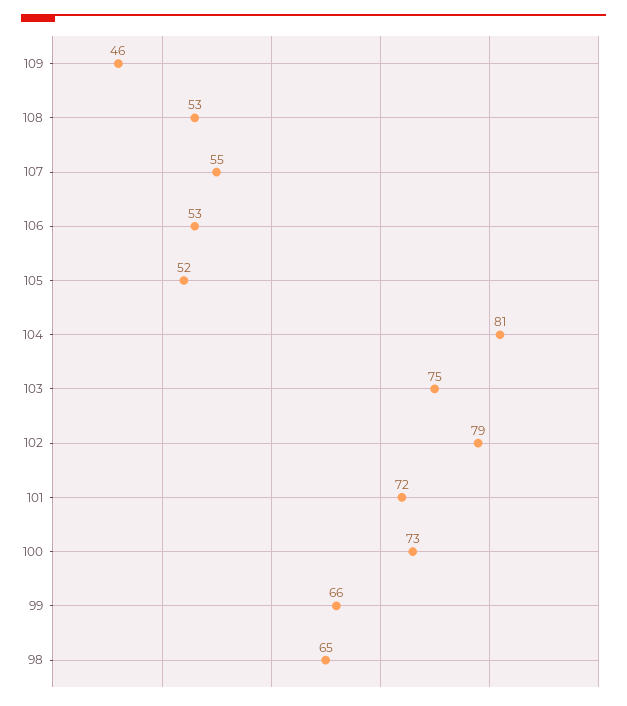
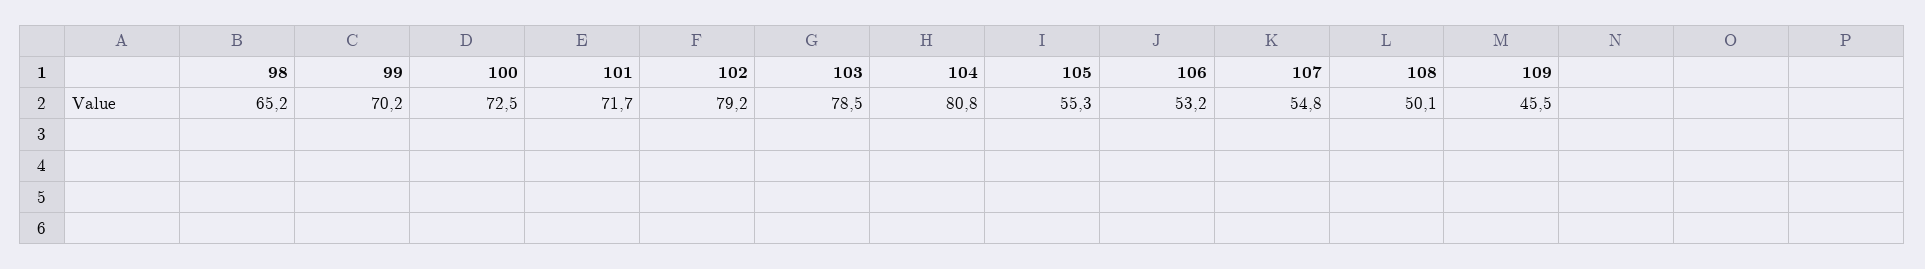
108: 53 -> 50.1
105: 52 -> 55.3
103: 75 -> 78.5
99: 66 -> 70.2

